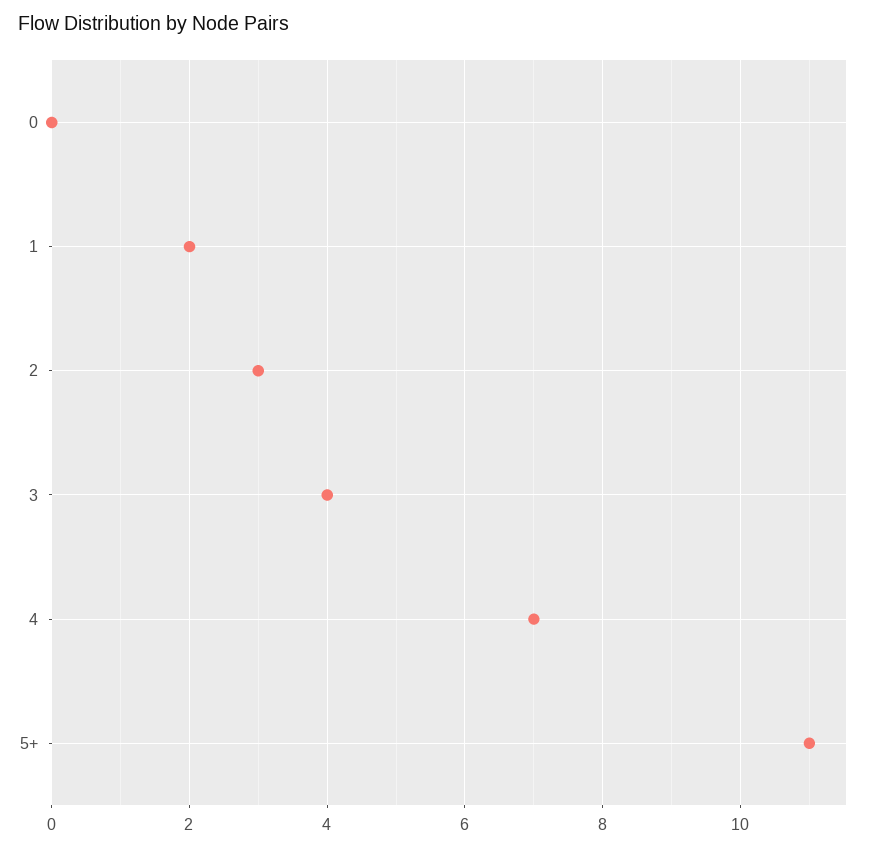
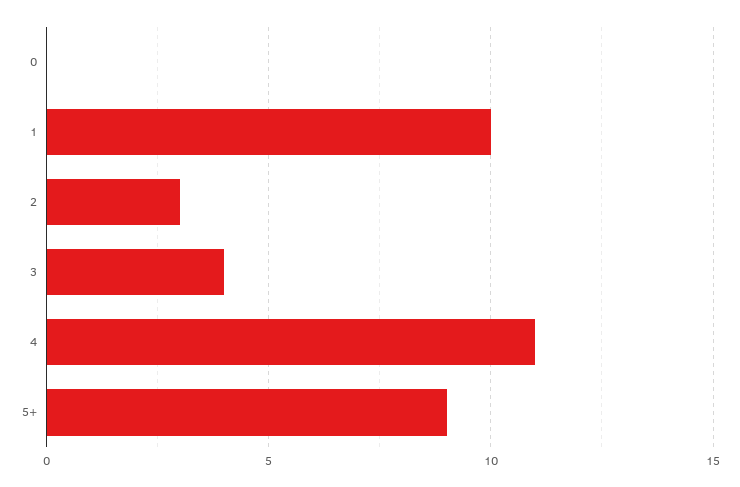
1: 2 -> 10
4: 7 -> 11
5+: 11 -> 9

